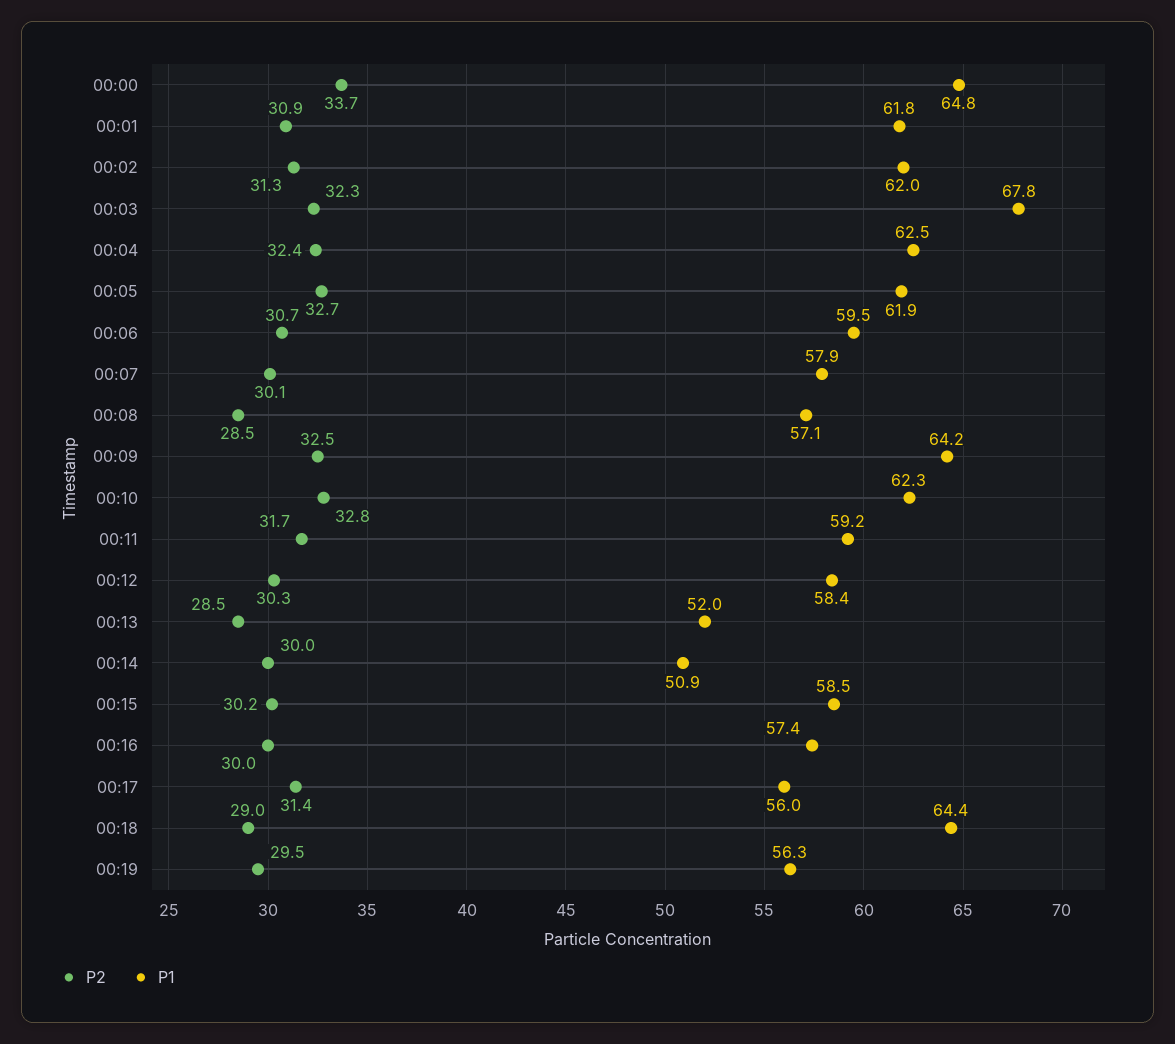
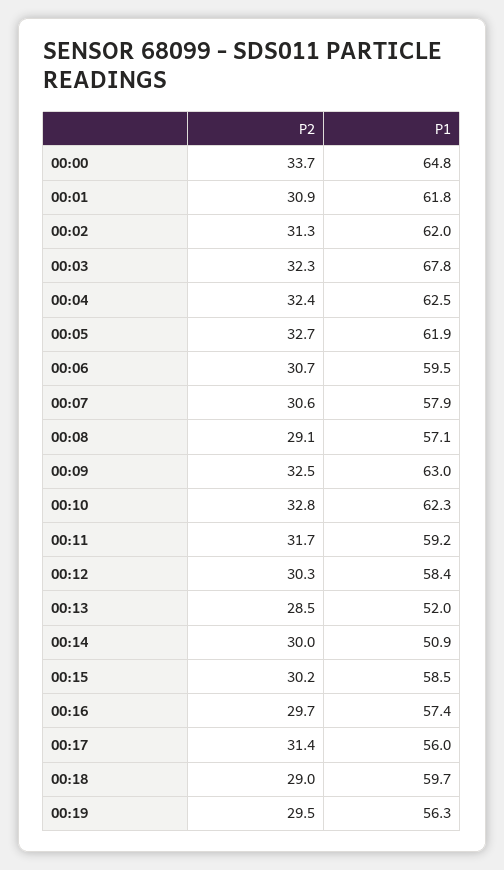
P2, 00:07: 30.1 -> 30.6
P2, 00:08: 28.5 -> 29.1
P1, 00:09: 64.2 -> 63
P2, 00:16: 30 -> 29.7
P1, 00:18: 64.4 -> 59.7

